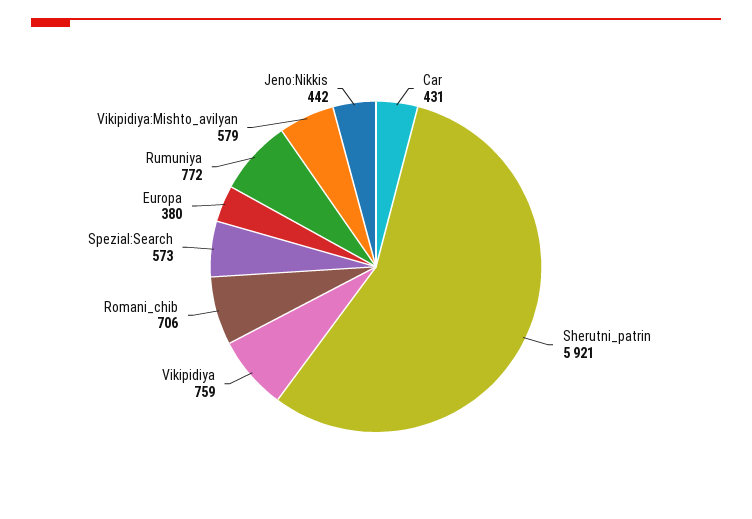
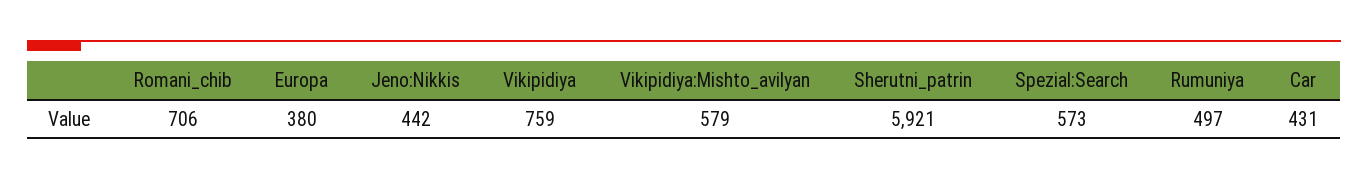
Rumuniya: 772 -> 497

